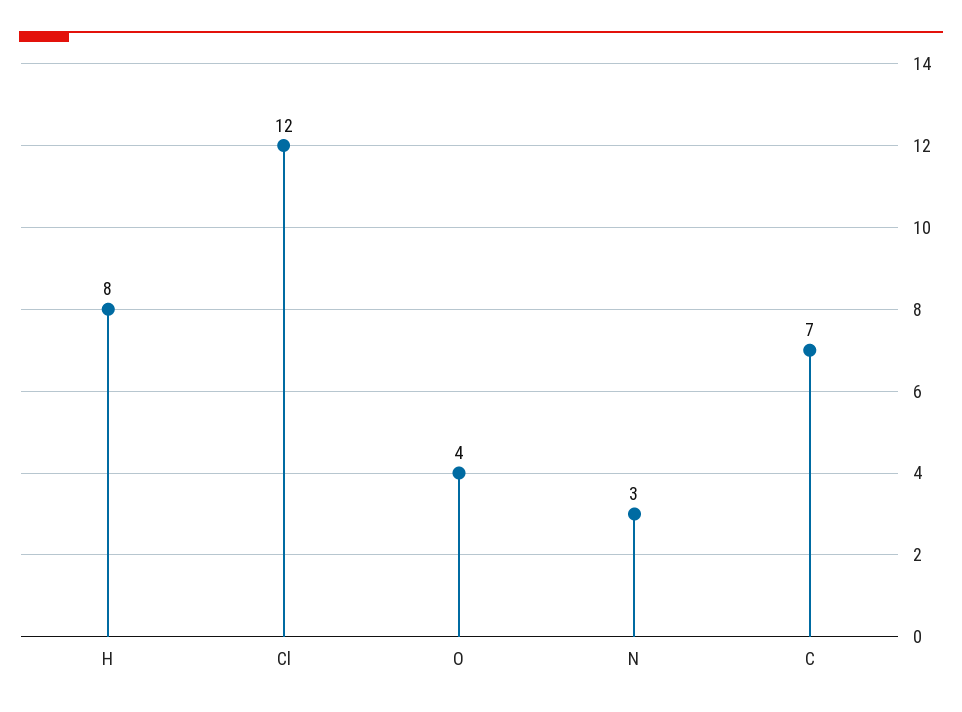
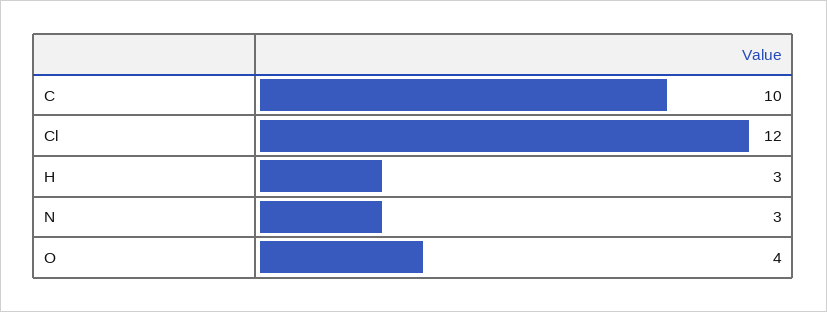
H: 8 -> 3
C: 7 -> 10

